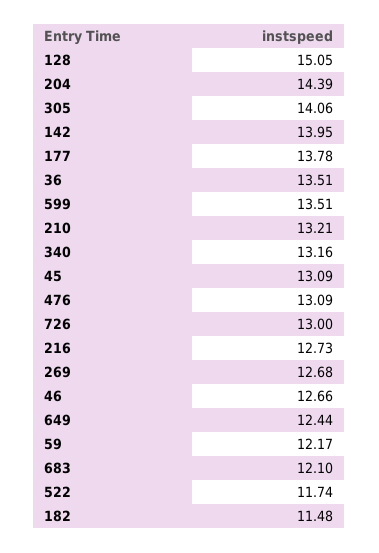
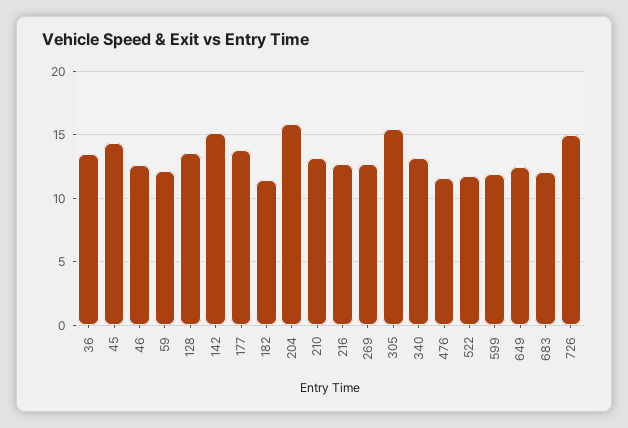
128: 15.05 -> 13.5
204: 14.39 -> 16
305: 14.06 -> 15.5
142: 13.95 -> 15
599: 13.51 -> 12
45: 13.09 -> 14.5
476: 13.09 -> 11.5
726: 13 -> 15

